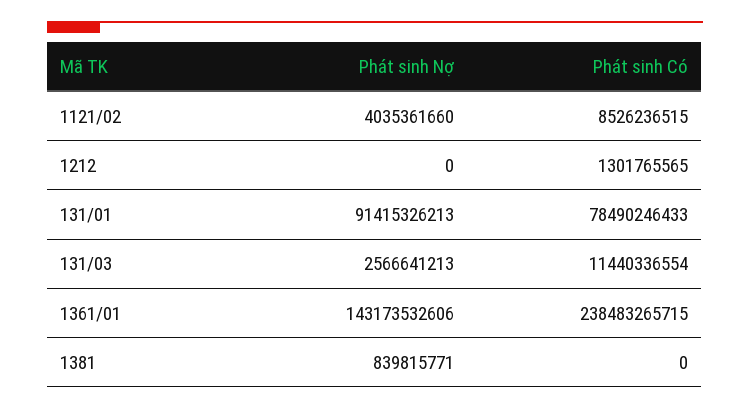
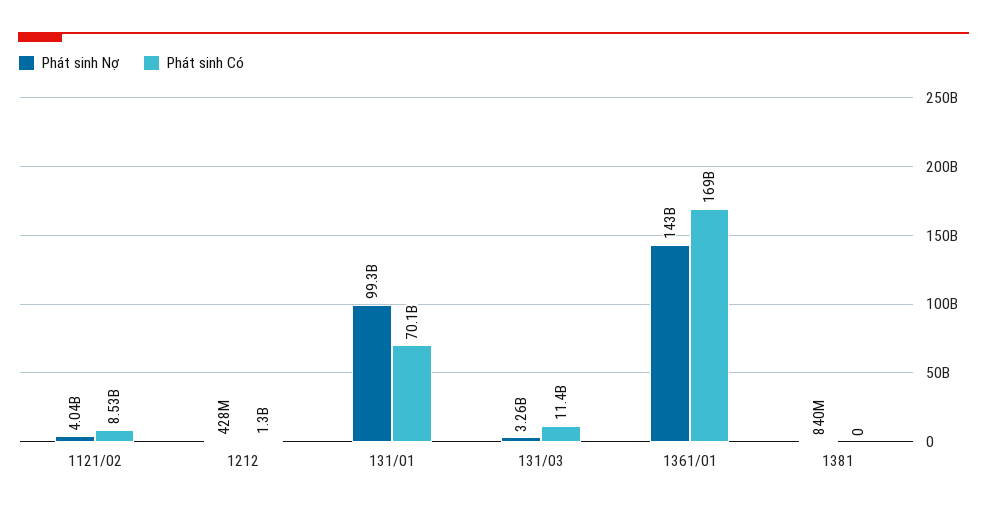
Phát sinh Nợ, 1212: 0 -> 428000000
Phát sinh Nợ, 131/01: 91415326213 -> 99300000000
Phát sinh Có, 131/01: 78490246433 -> 70100000000
Phát sinh Nợ, 131/03: 2566641213 -> 3260000000
Phát sinh Có, 1361/01: 238483265715 -> 169000000000

